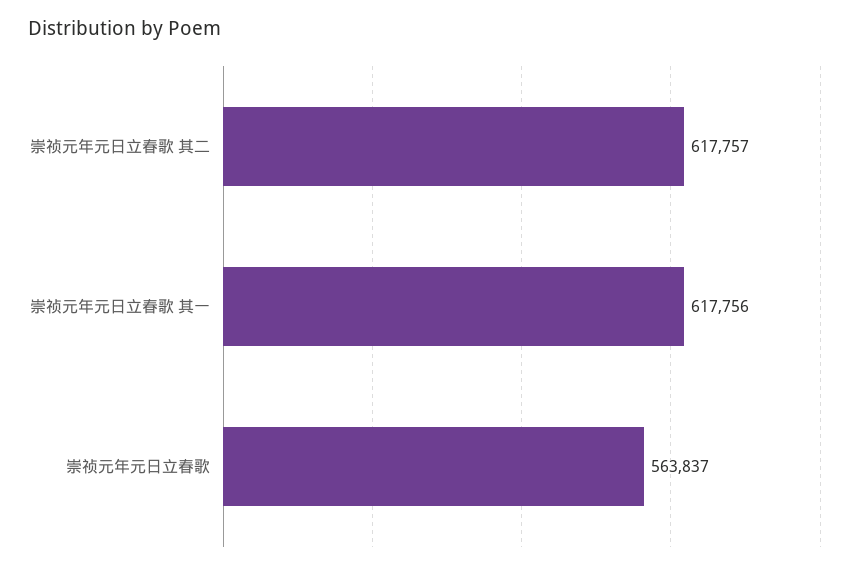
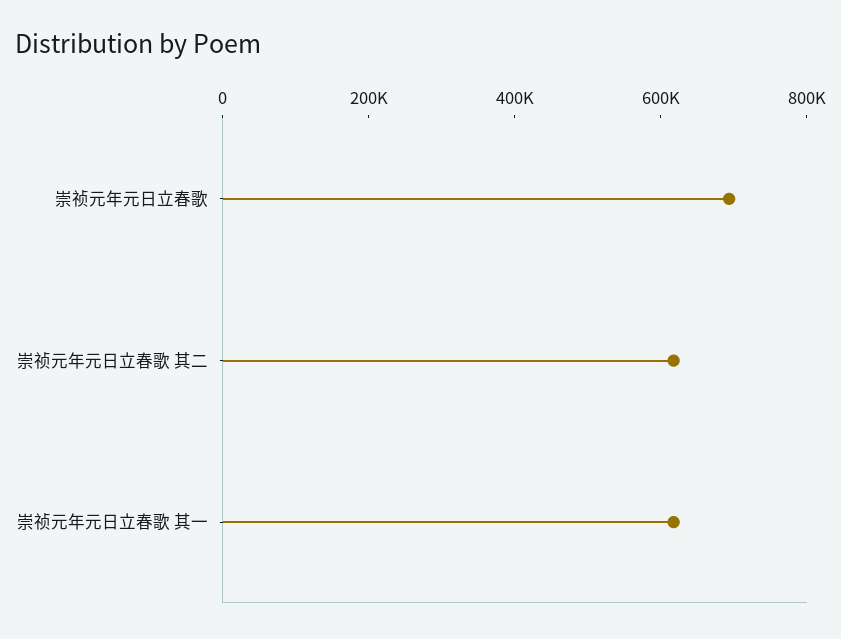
崇祯元年元日立春歌: 563837 -> 700000

